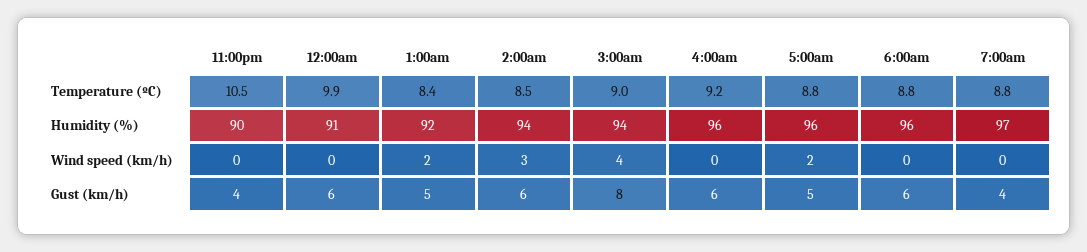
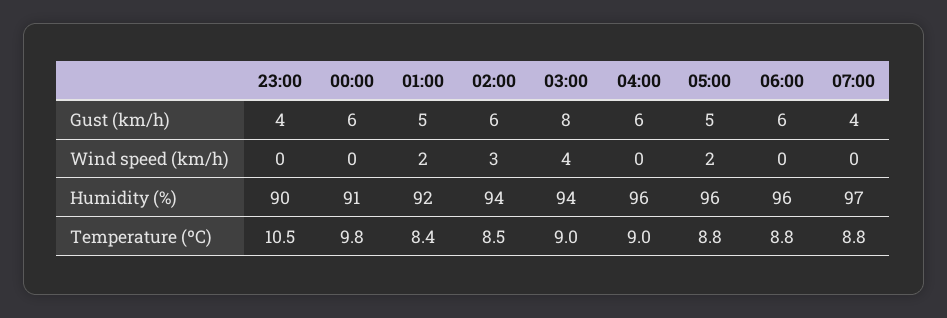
12:00am, Temperature (ºC): 9.9 -> 9.8
4:00am, Temperature (ºC): 9.2 -> 9

